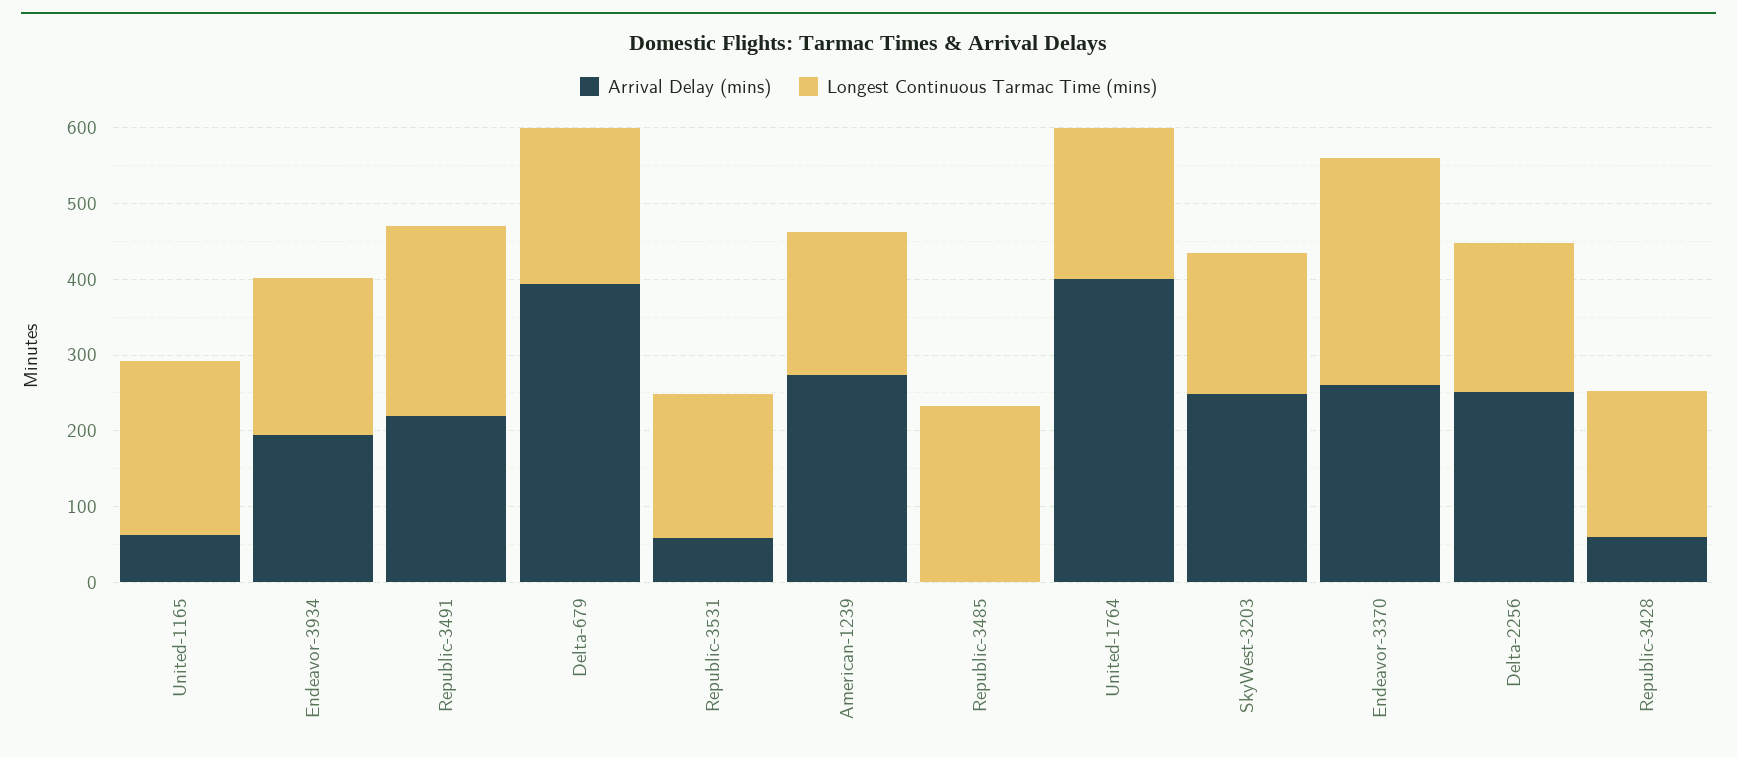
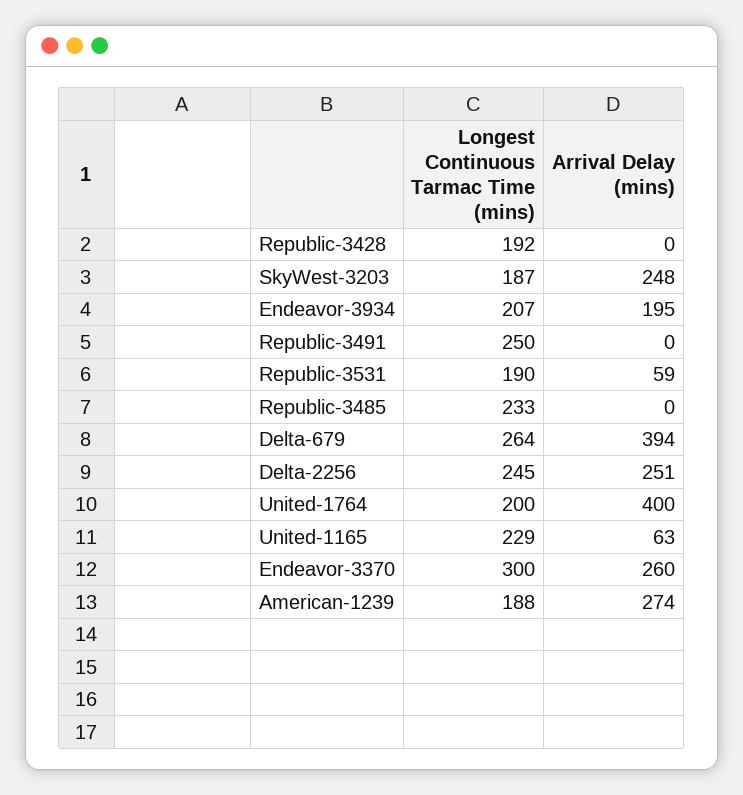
Arrival Delay (mins), Republic-3491: 220 -> 0
Longest Continuous Tarmac Time (mins), Delta-679: 200 -> 264
Longest Continuous Tarmac Time (mins), Delta-2256: 200 -> 245
Arrival Delay (mins), Republic-3428: 60 -> 0

